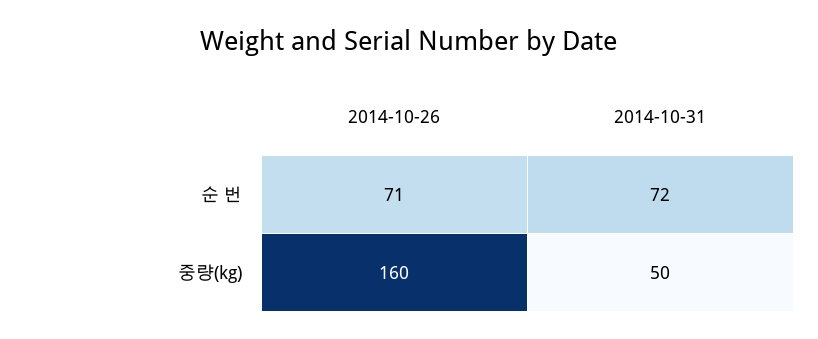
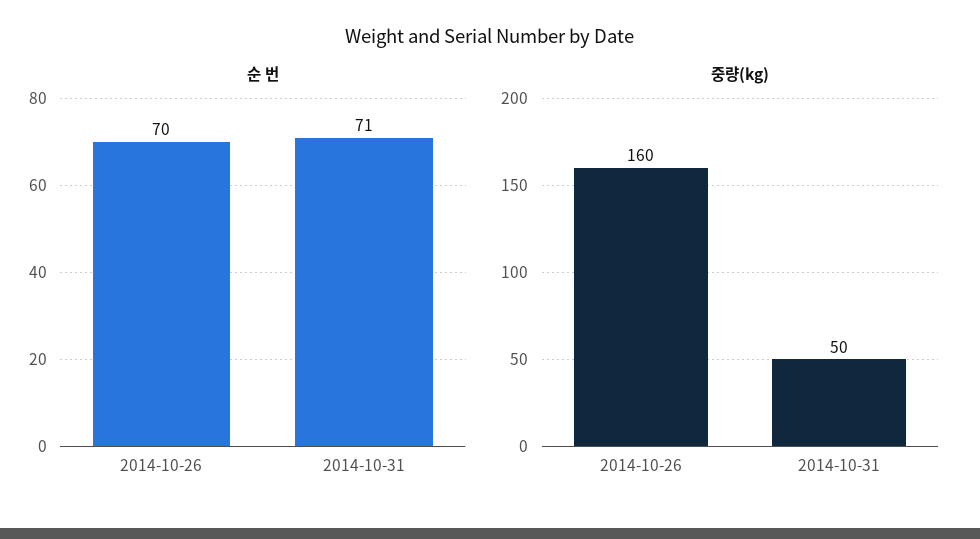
순 번, 2014-10-26: 71 -> 70
순 번, 2014-10-31: 72 -> 71

